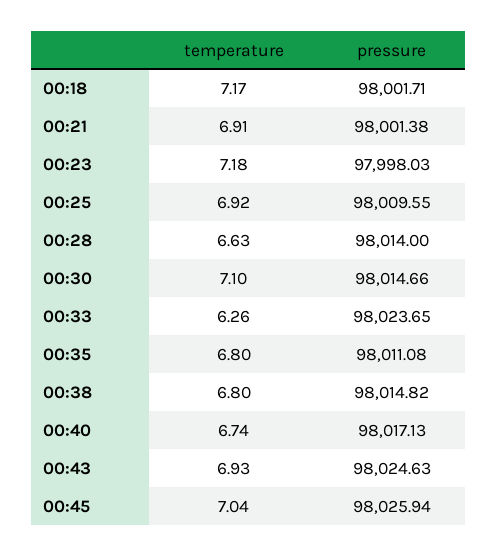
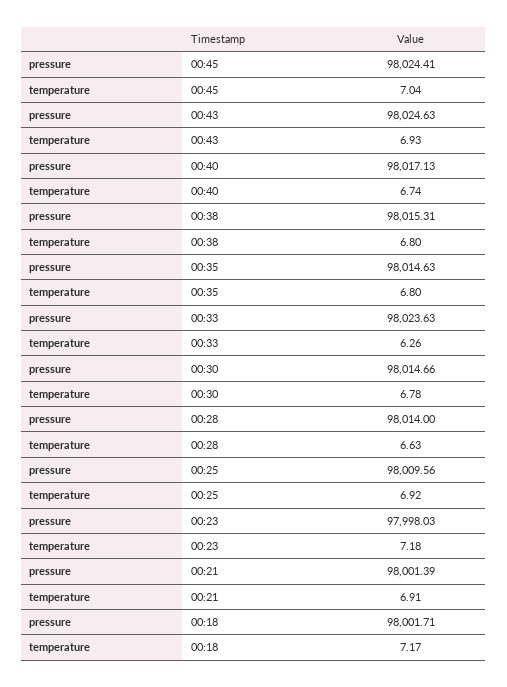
pressure, 00:21: 98001.38 -> 98001.39
pressure, 00:25: 98009.55 -> 98009.56
temperature, 00:30: 7.1 -> 6.78
pressure, 00:33: 98023.65 -> 98023.63
pressure, 00:35: 98011.08 -> 98014.63
pressure, 00:38: 98014.82 -> 98015.31
pressure, 00:45: 98025.94 -> 98024.41

